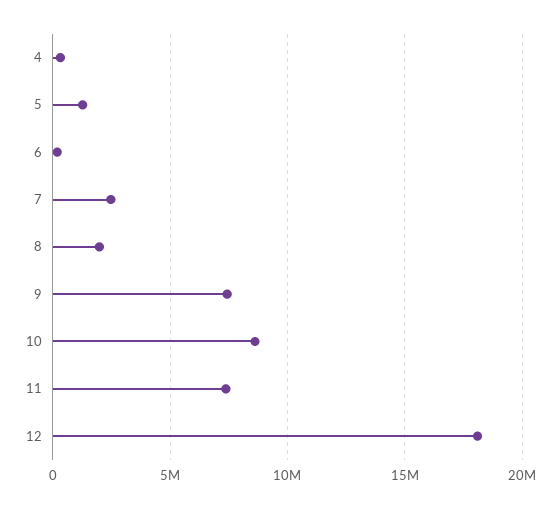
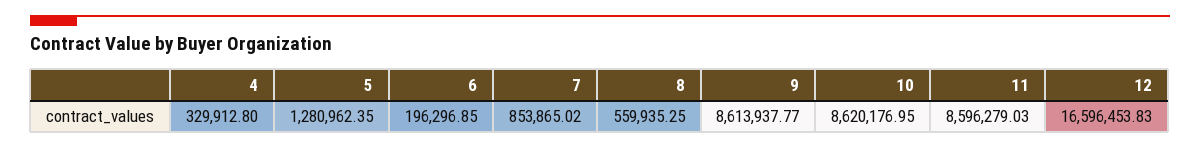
7: 2500000 -> 853865.02
8: 2000000 -> 559935.25
9: 7500000 -> 8613937.77
11: 7500000 -> 8596279.03
12: 18000000 -> 16596453.83

